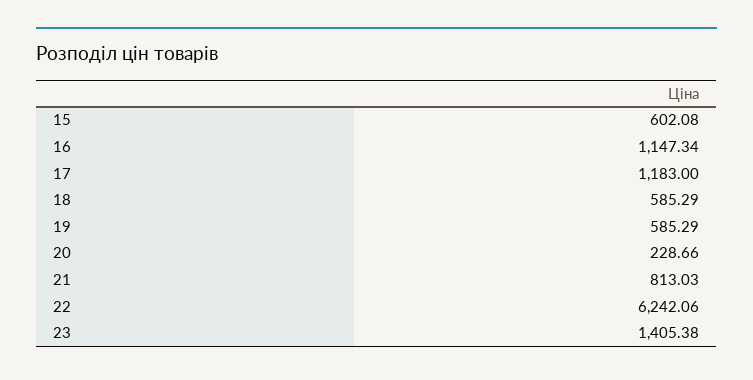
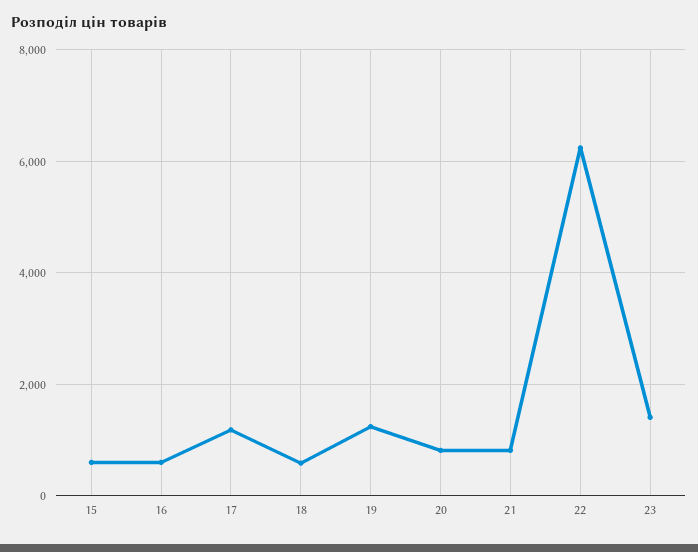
16: 1147.34 -> 600
19: 585.29 -> 1200
20: 228.66 -> 800

